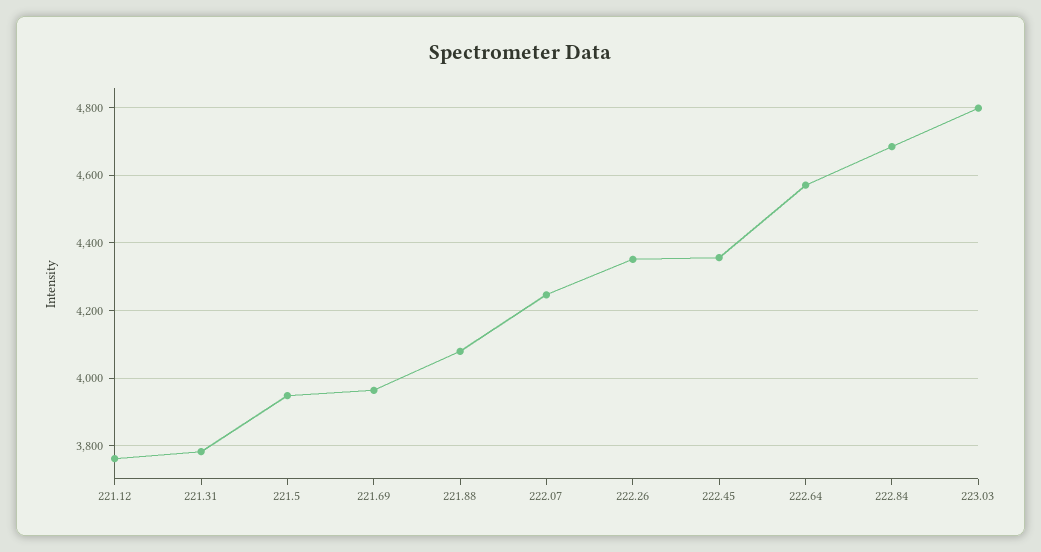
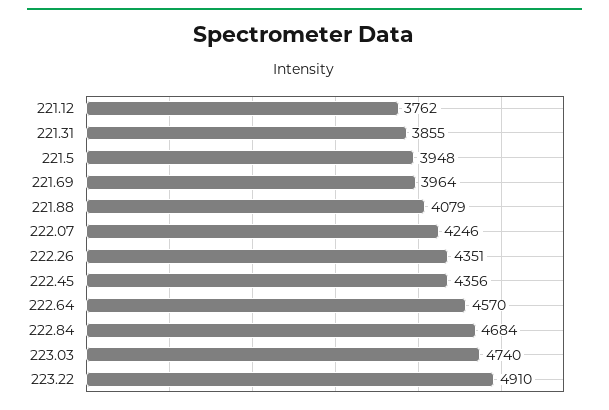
221.31: 3780 -> 3855
223.03: 4800 -> 4740
223.22: none -> 4910

